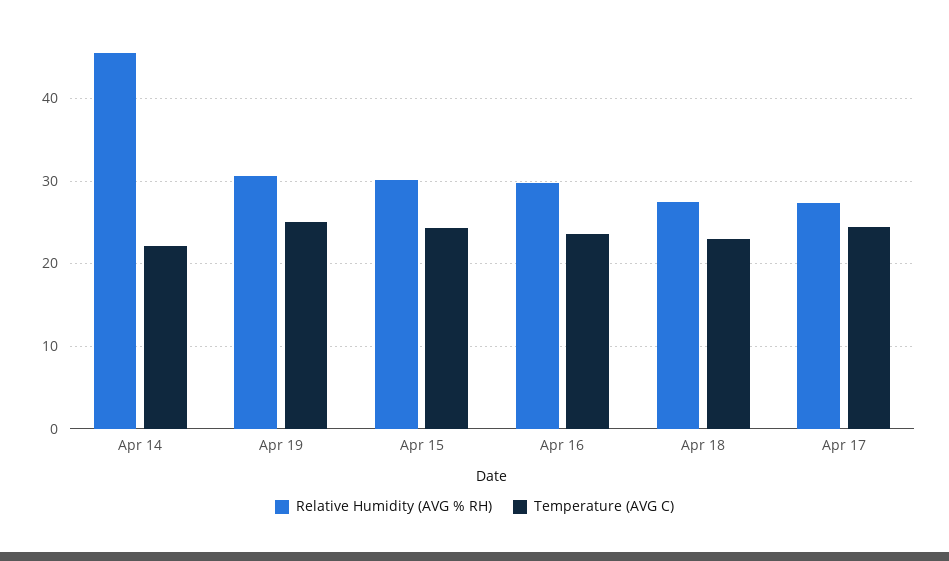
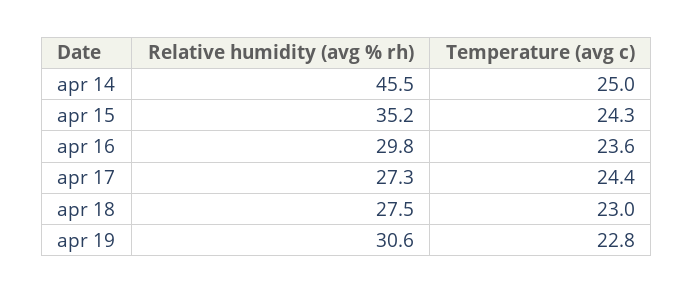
Temperature (AVG C), Apr 14: 22 -> 25
Temperature (AVG C), Apr 19: 25 -> 22.8
Relative Humidity (AVG % RH), Apr 15: 30 -> 35.2

